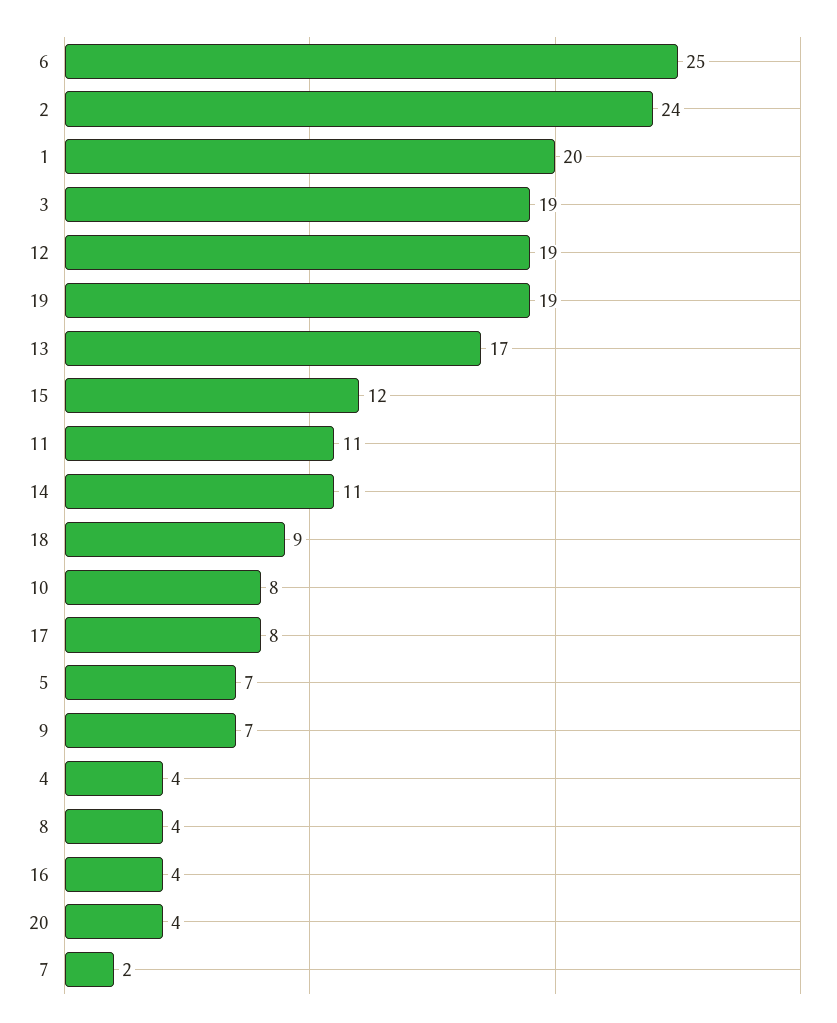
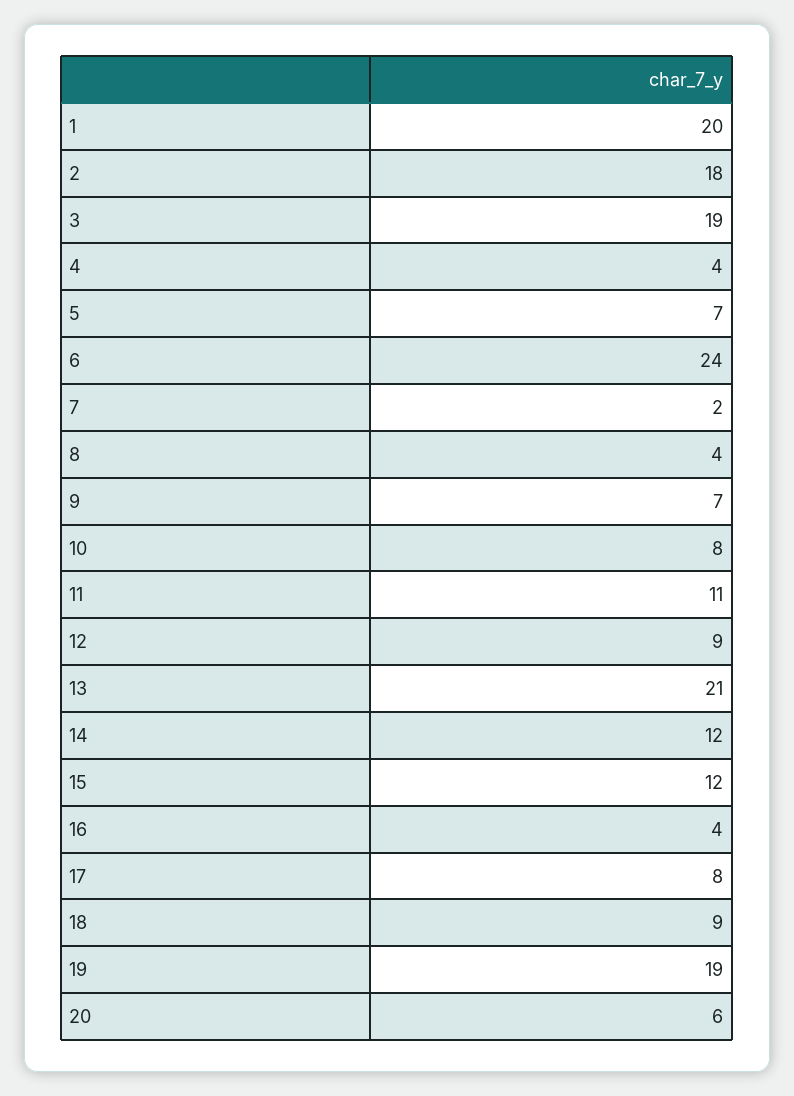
6: 25 -> 24
2: 24 -> 18
12: 19 -> 9
13: 17 -> 21
14: 11 -> 12
20: 4 -> 6

